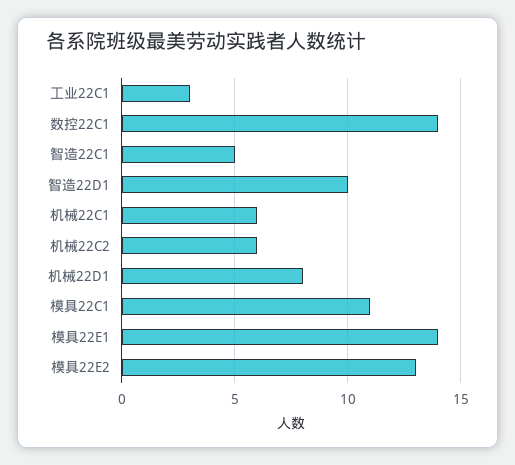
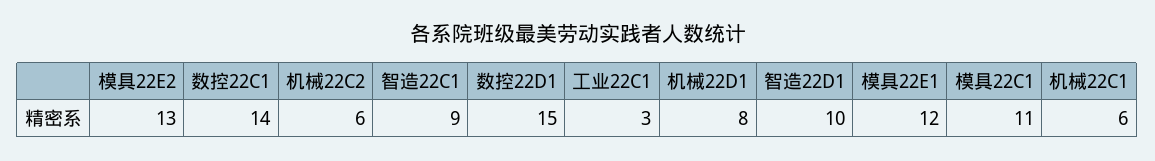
智造22C1: 5 -> 9
模具22E1: 14 -> 12
数控22D1: none -> 15

